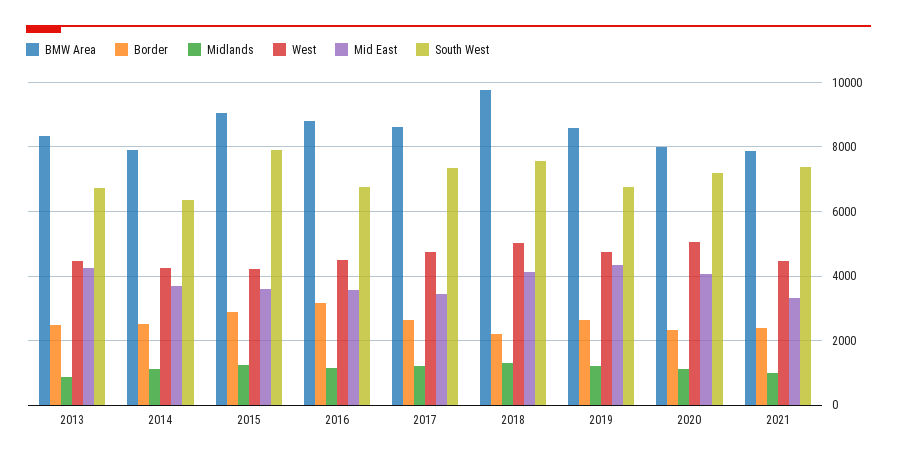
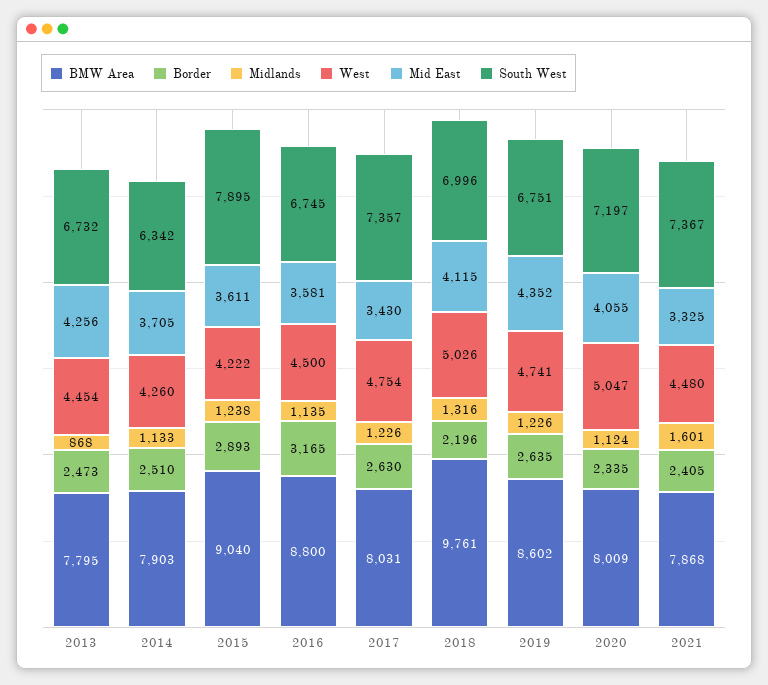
BMW Area, 2013: 8400 -> 7795
BMW Area, 2017: 8600 -> 8031
South West, 2018: 7600 -> 6996
Midlands, 2021: 1000 -> 1601

